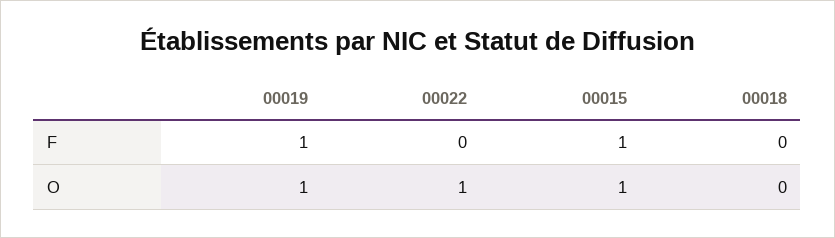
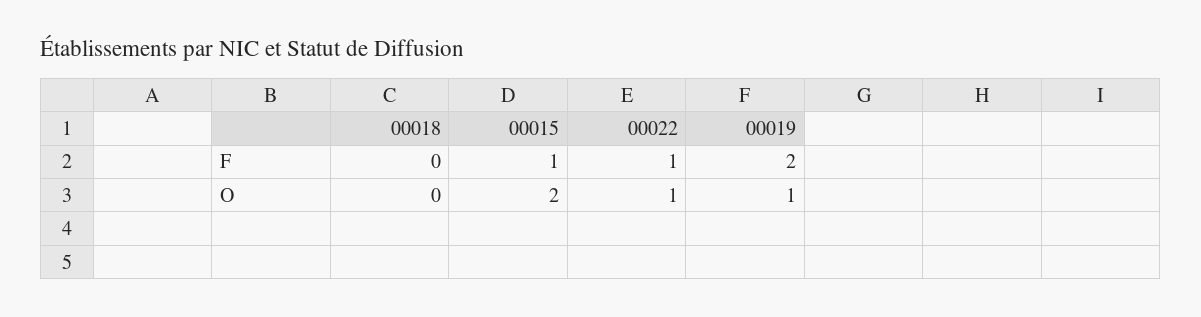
00019, F: 1 -> 2
00022, F: 0 -> 1
00015, O: 1 -> 2

